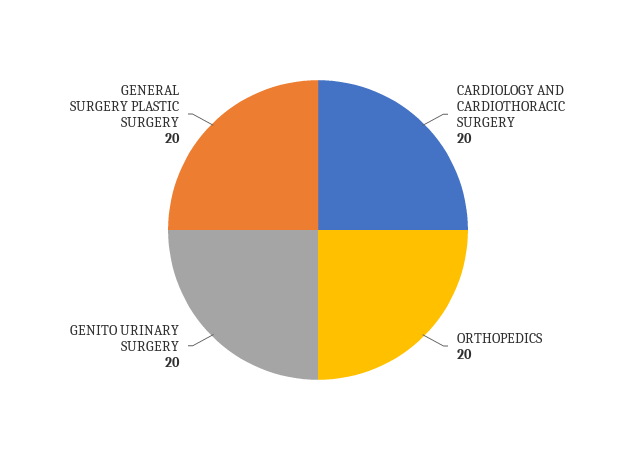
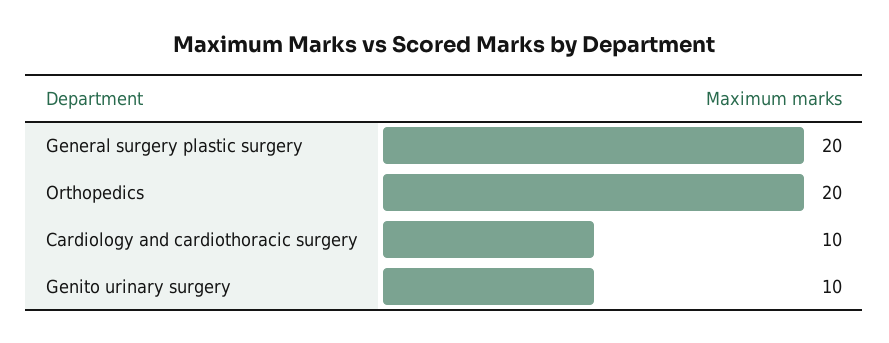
CARDIOLOGY AND CARDIOTHORACIC SURGERY: 20 -> 10
GENITO URINARY SURGERY: 20 -> 10

